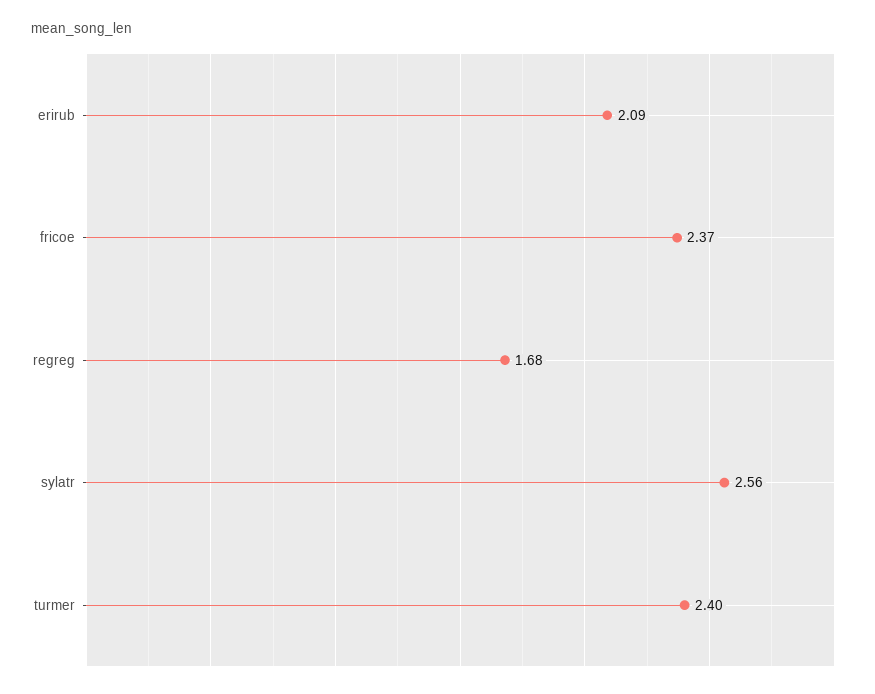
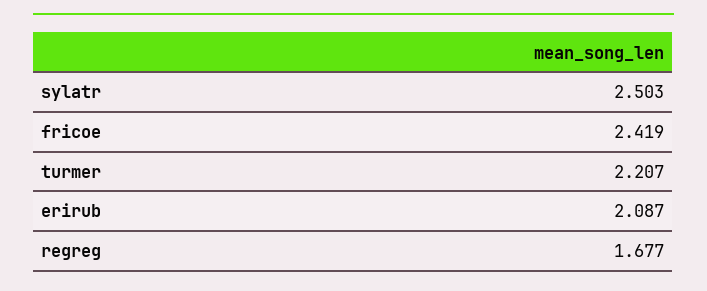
fricoe: 2.37 -> 2.419
sylatr: 2.56 -> 2.503
turmer: 2.4 -> 2.207

